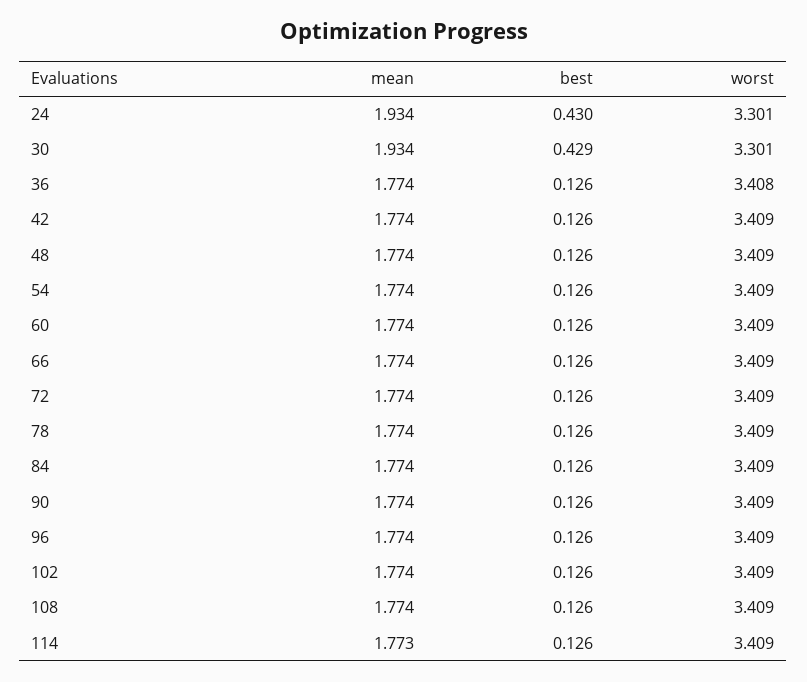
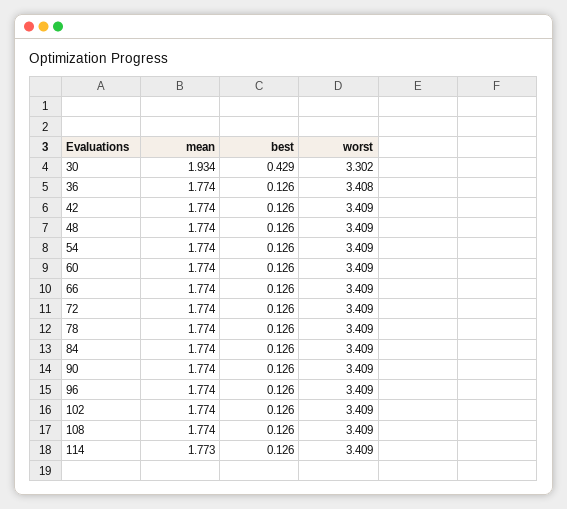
mean, 24: 1.934 -> none
best, 24: 0.43 -> none
worst, 24: 3.301 -> none
worst, 30: 3.301 -> 3.302

